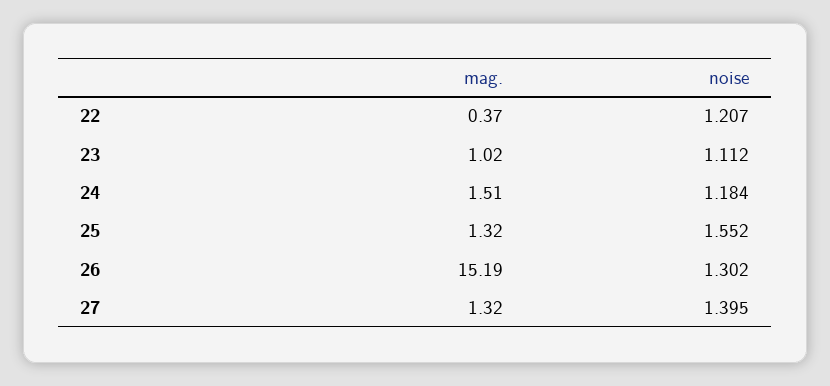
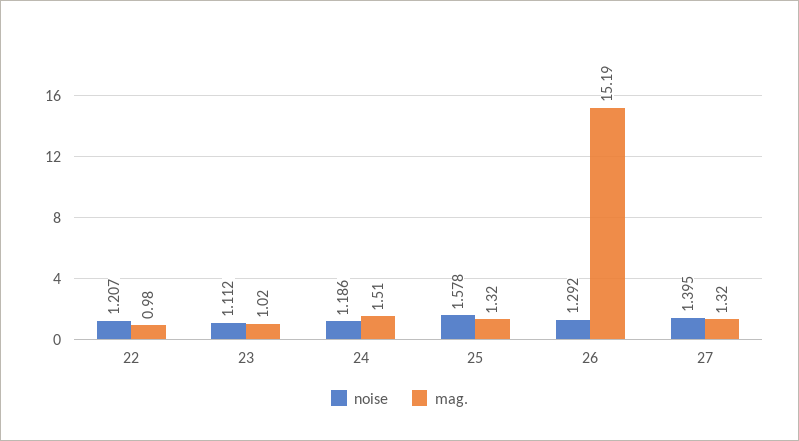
mag., 22: 0.37 -> 0.98
noise, 24: 1.184 -> 1.186
noise, 25: 1.552 -> 1.578
noise, 26: 1.302 -> 1.292

